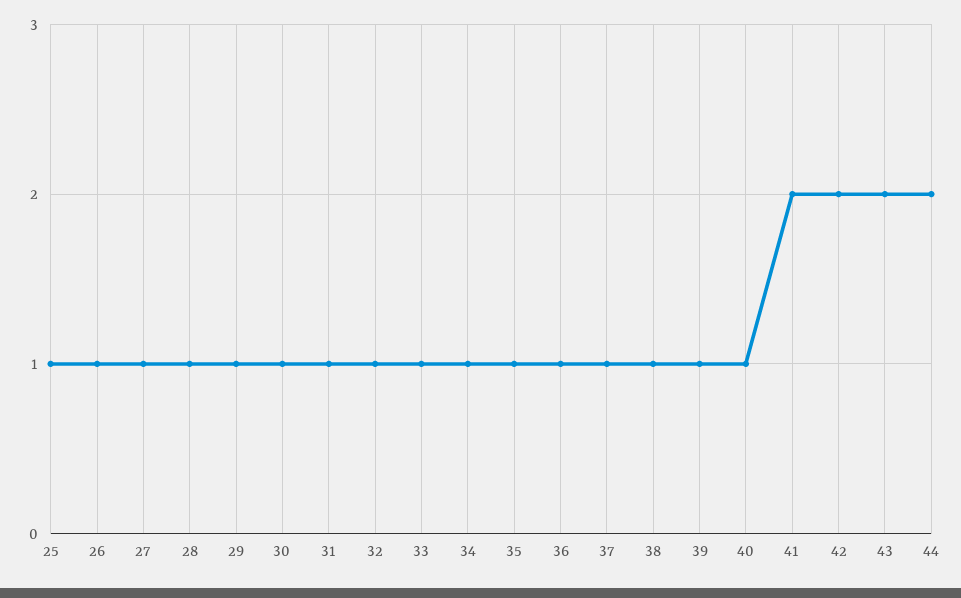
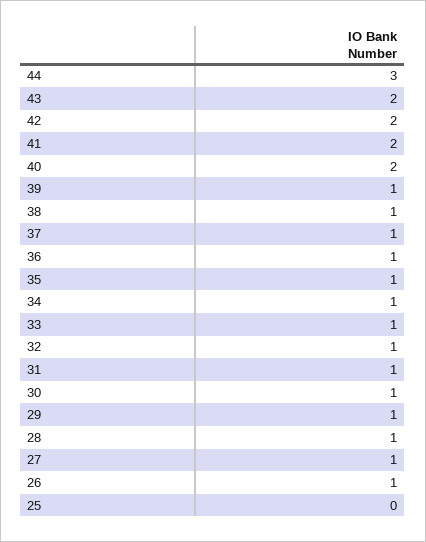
25: 1 -> 0
40: 1 -> 2
44: 2 -> 3

